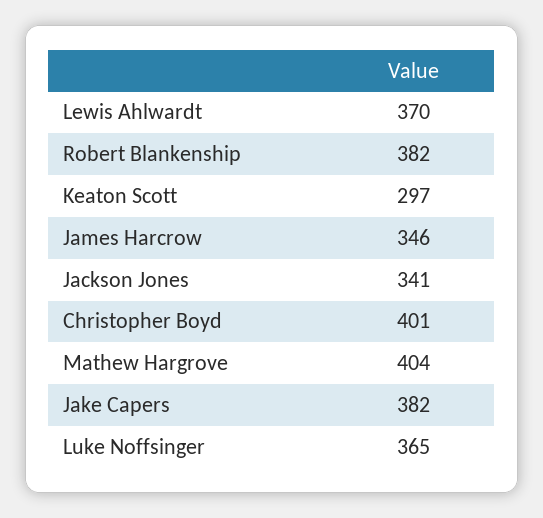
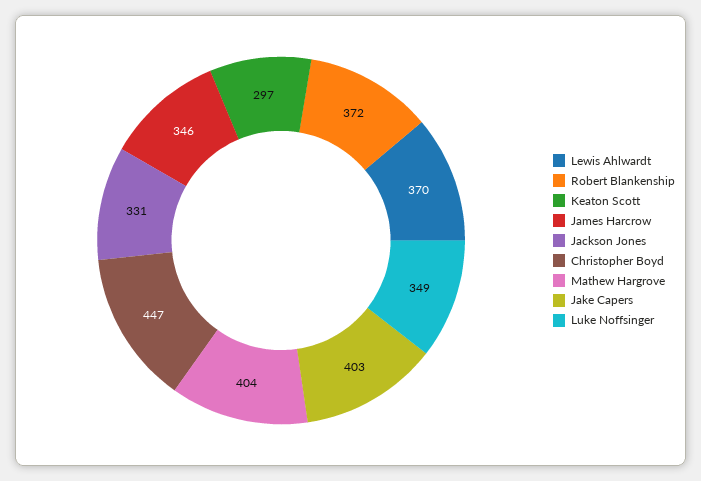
Robert Blankenship: 382 -> 372
Jackson Jones: 341 -> 331
Christopher Boyd: 401 -> 447
Jake Capers: 382 -> 403
Luke Noffsinger: 365 -> 349

